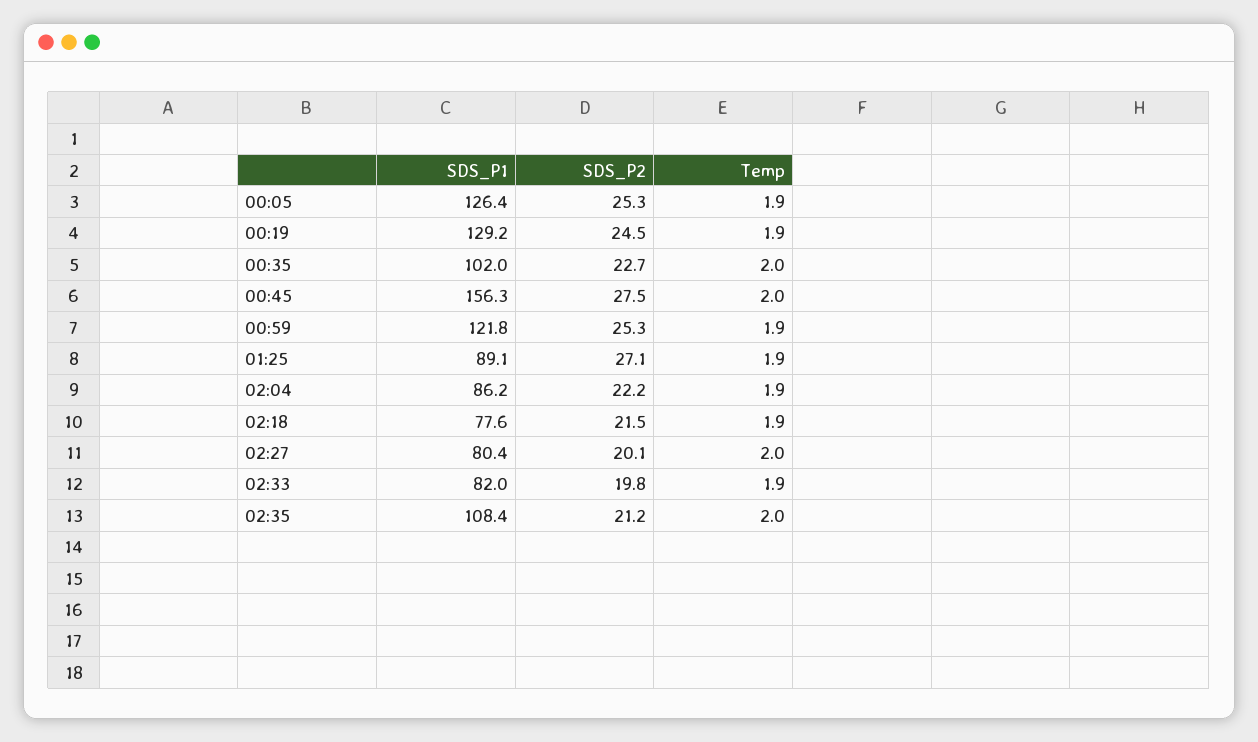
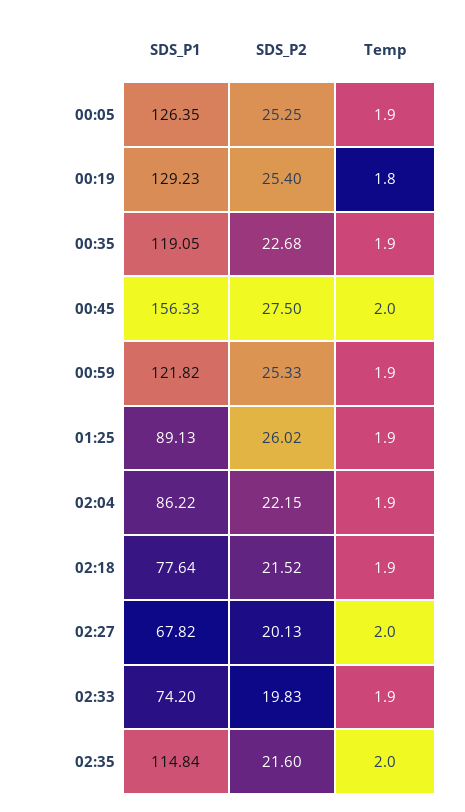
SDS_P2, 00:19: 24.5 -> 25.4
Temp, 00:19: 1.9 -> 1.8
SDS_P1, 00:35: 102 -> 119.05
Temp, 00:35: 2 -> 1.9
SDS_P2, 01:25: 27.1 -> 26.02
SDS_P1, 02:27: 80.4 -> 67.82
SDS_P1, 02:33: 82 -> 74.2
SDS_P1, 02:35: 108.4 -> 114.84
SDS_P2, 02:35: 21.2 -> 21.6

